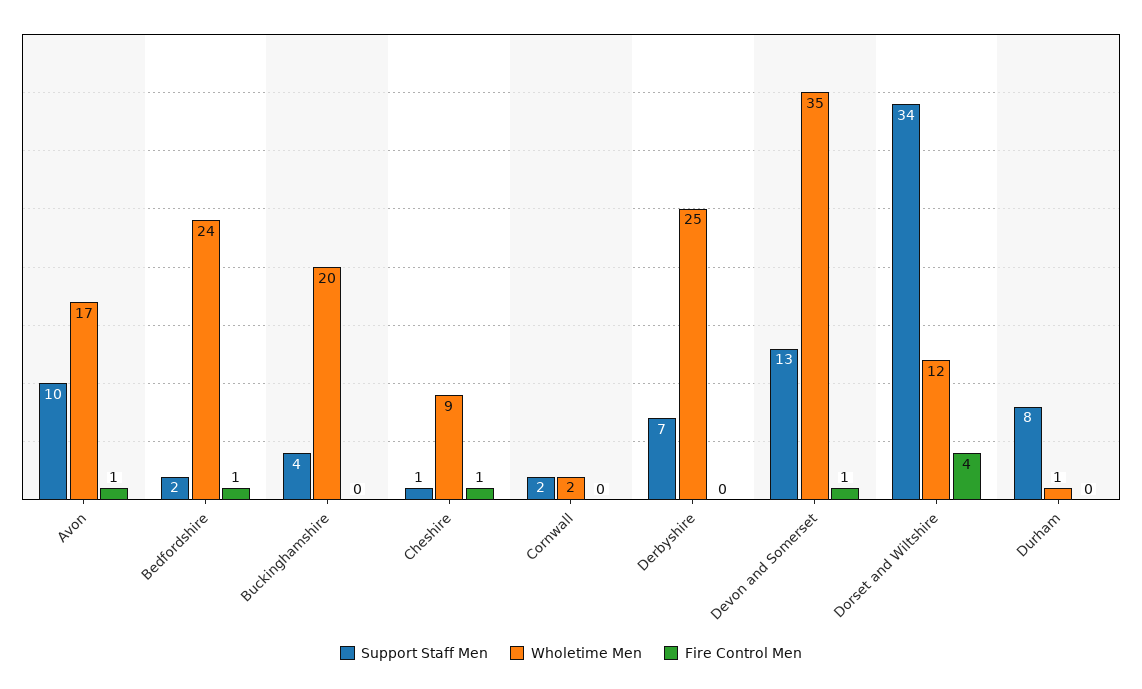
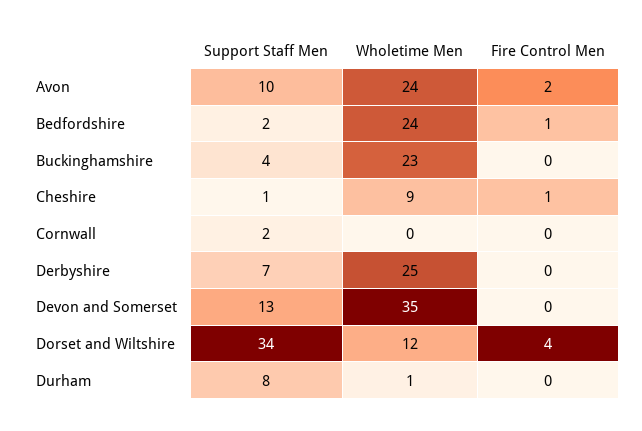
Wholetime Men, Avon: 17 -> 24
Fire Control Men, Avon: 1 -> 2
Wholetime Men, Buckinghamshire: 20 -> 23
Wholetime Men, Cornwall: 2 -> 0
Fire Control Men, Devon and Somerset: 1 -> 0

